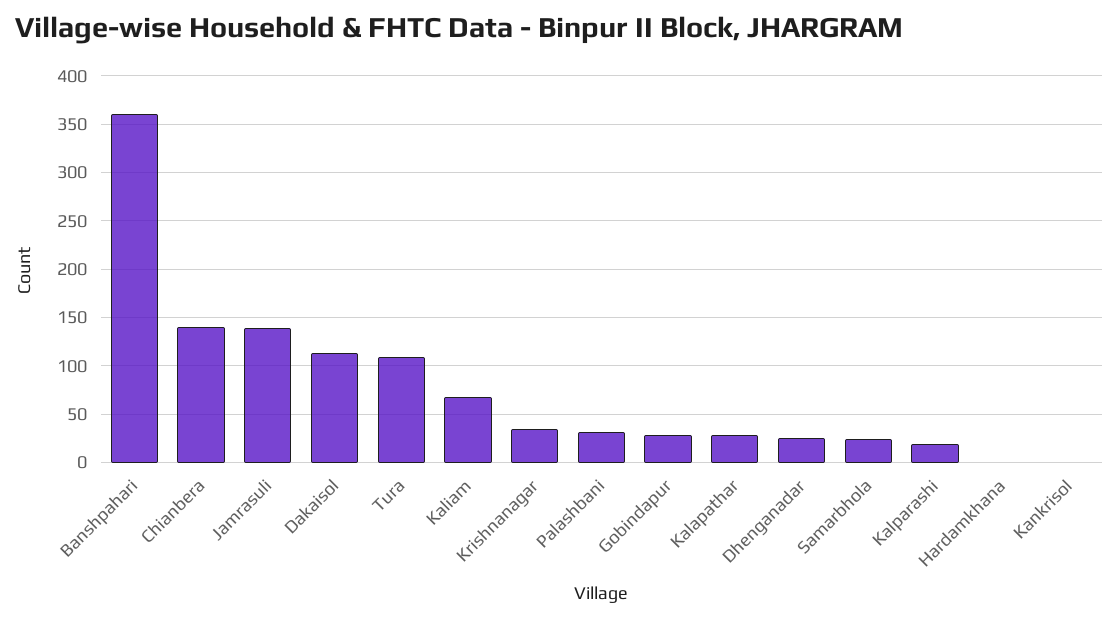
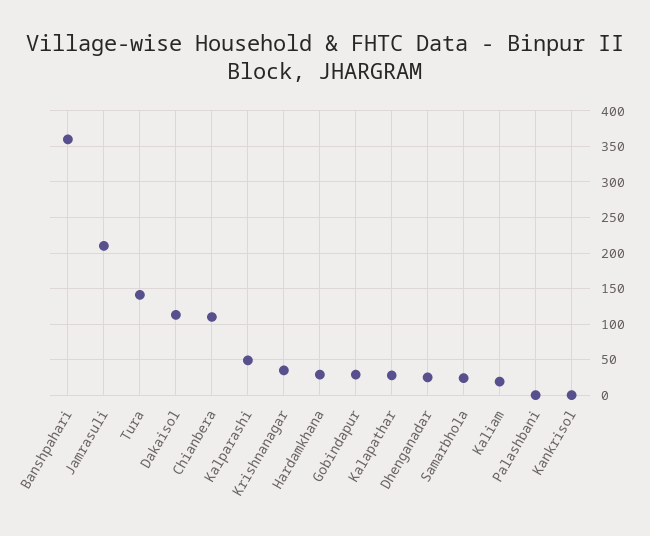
Chianbera: 140 -> 110
Jamrasuli: 140 -> 210
Tura: 110 -> 140
Kaliam: 70 -> 20
Palashbani: 30 -> 0
Kalparashi: 20 -> 50
Hardamkhana: 0 -> 30

